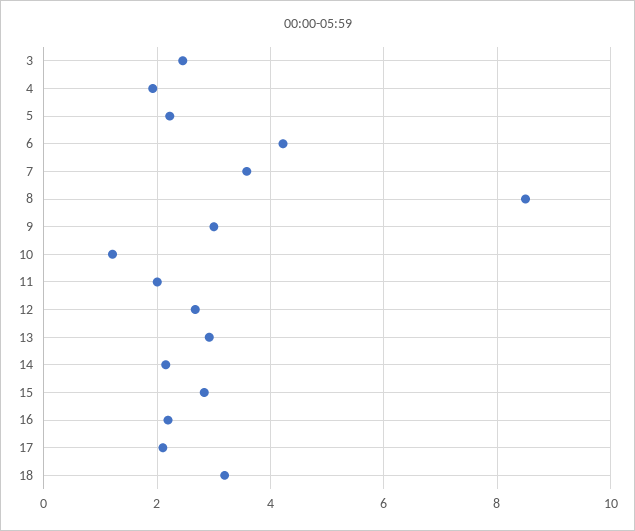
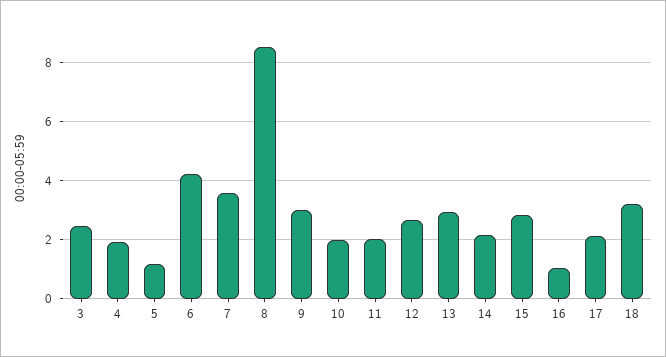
5: 2.2 -> 1.25
10: 1.2 -> 2
16: 2.2 -> 1

